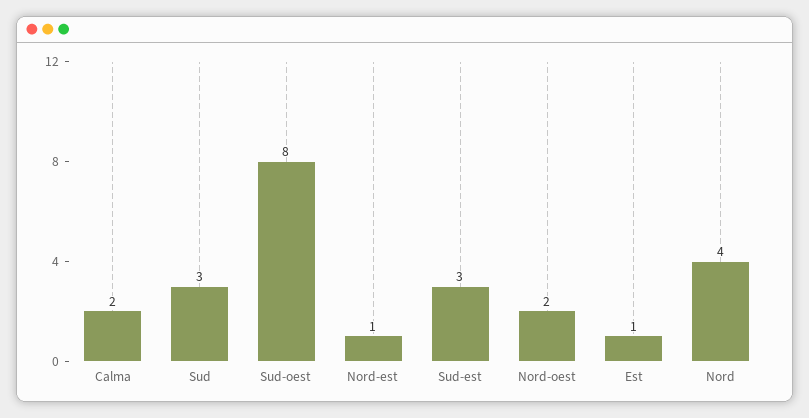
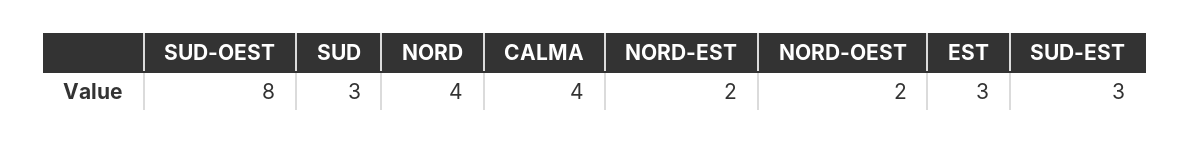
Calma: 2 -> 4
Nord-est: 1 -> 2
Est: 1 -> 3

